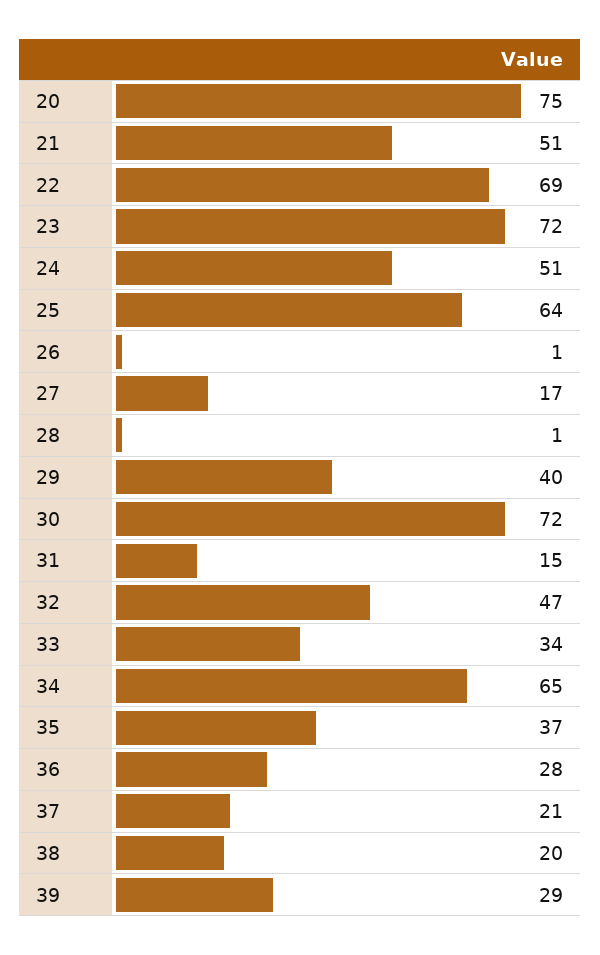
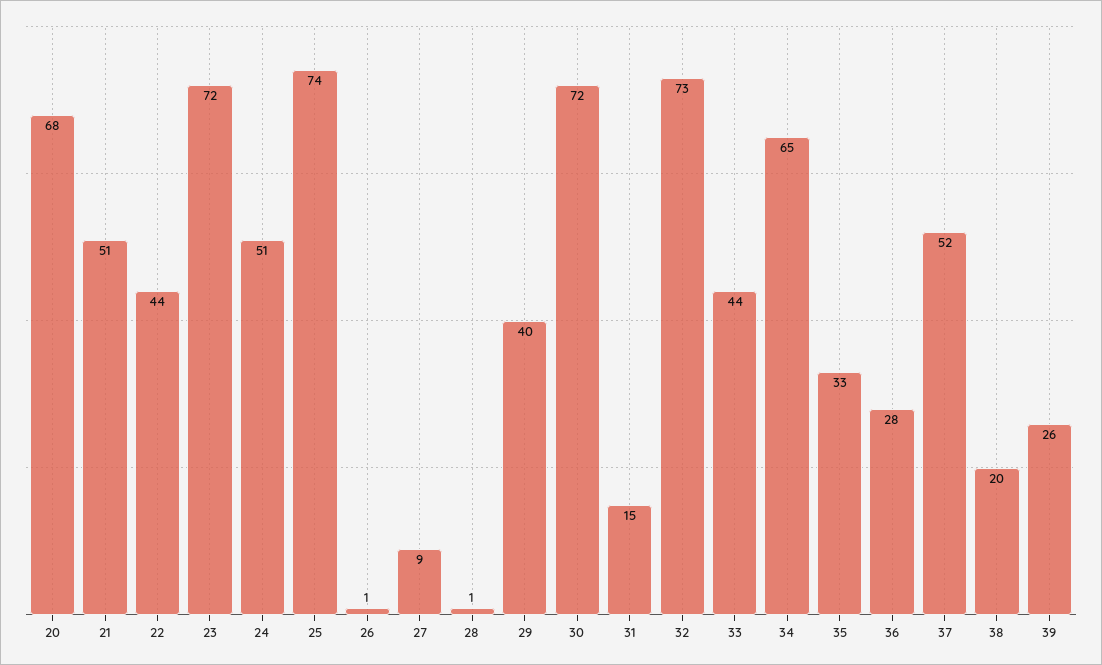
20: 75 -> 68
22: 69 -> 44
25: 64 -> 74
27: 17 -> 9
32: 47 -> 73
33: 34 -> 44
35: 37 -> 33
37: 21 -> 52
39: 29 -> 26

